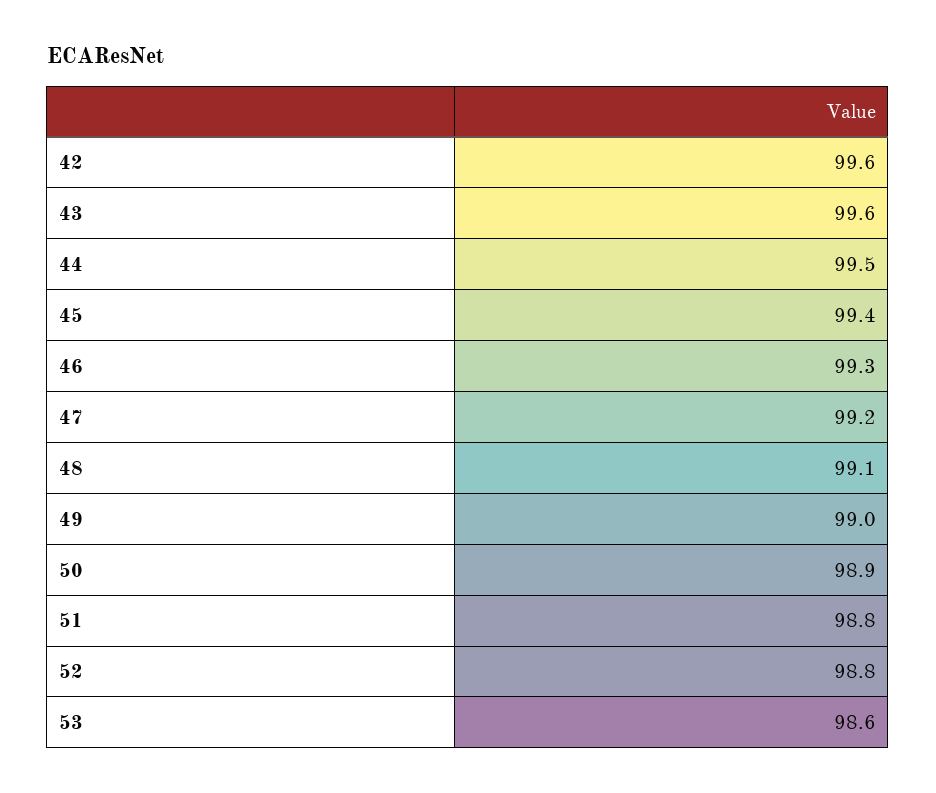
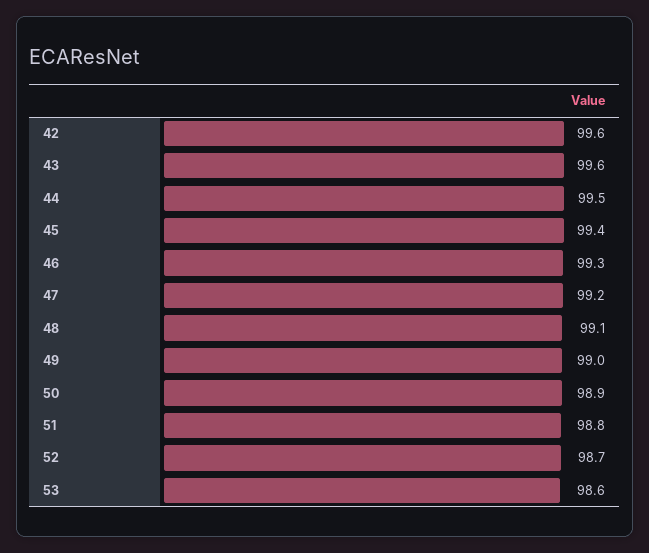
52: 98.8 -> 98.7

